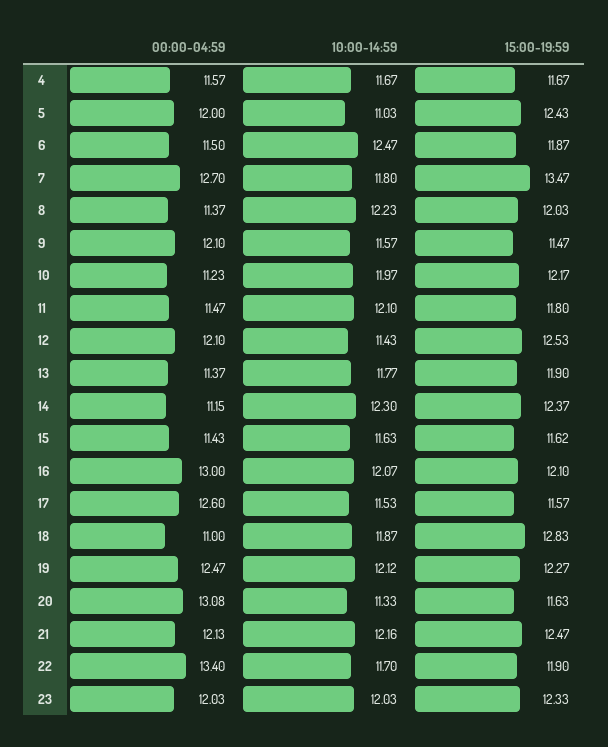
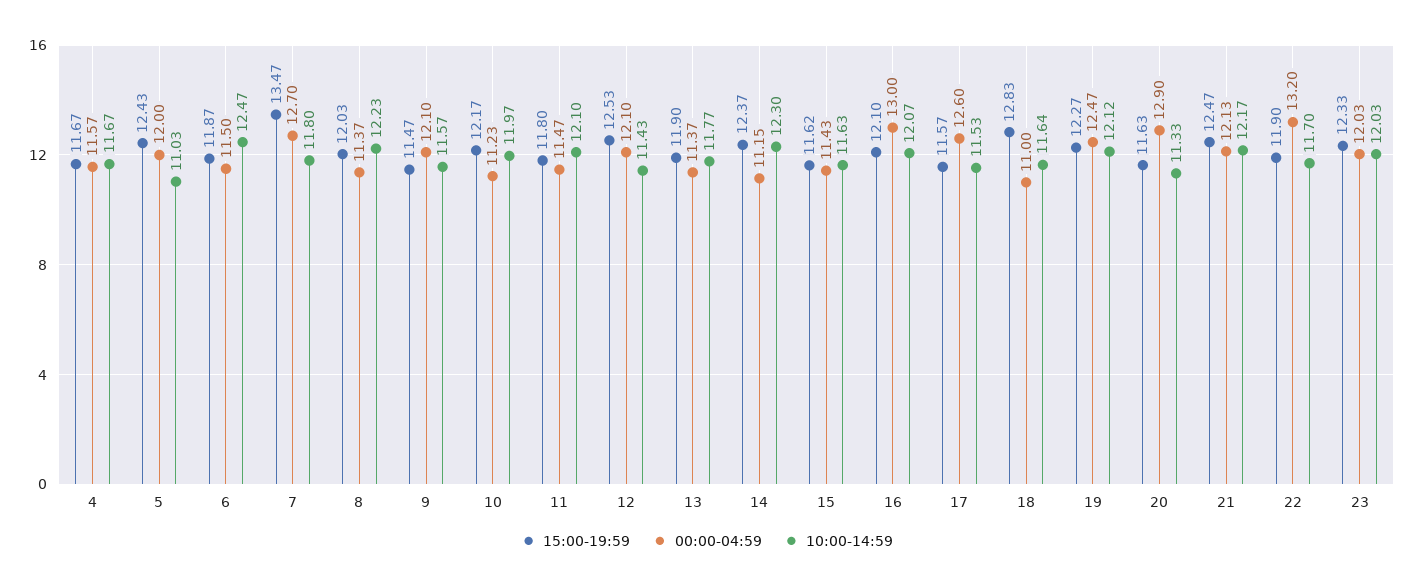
10:00-14:59, 18: 11.87 -> 11.64
00:00-04:59, 20: 13.08 -> 12.9
10:00-14:59, 21: 12.16 -> 12.17
00:00-04:59, 22: 13.4 -> 13.2

